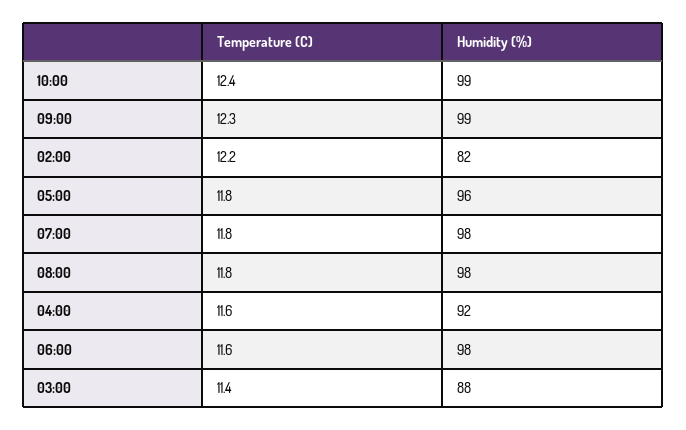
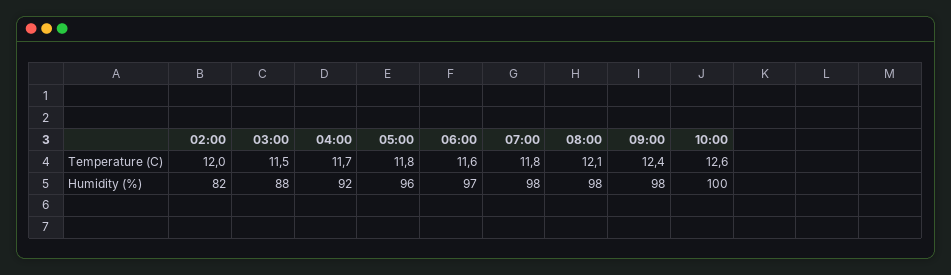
Temperature (C), 10:00: 12.4 -> 12.6
Humidity (%), 10:00: 99 -> 100
Temperature (C), 09:00: 12.3 -> 12.4
Humidity (%), 09:00: 99 -> 98
Temperature (C), 02:00: 12.2 -> 12
Temperature (C), 08:00: 11.8 -> 12.1
Temperature (C), 04:00: 11.6 -> 11.7
Humidity (%), 06:00: 98 -> 97
Temperature (C), 03:00: 11.4 -> 11.5

